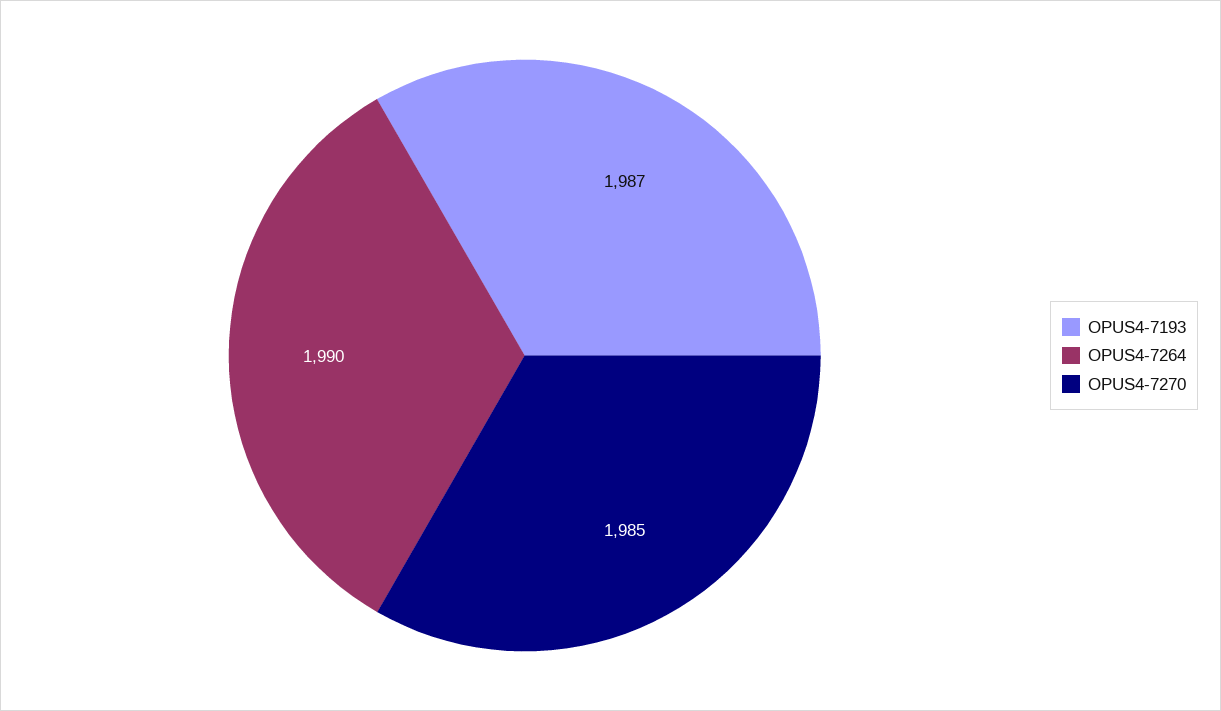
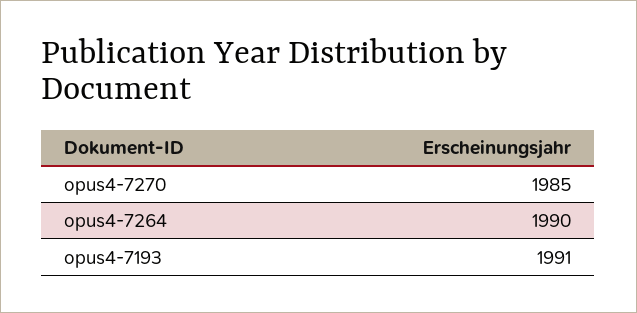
OPUS4-7193: 1987 -> 1991

